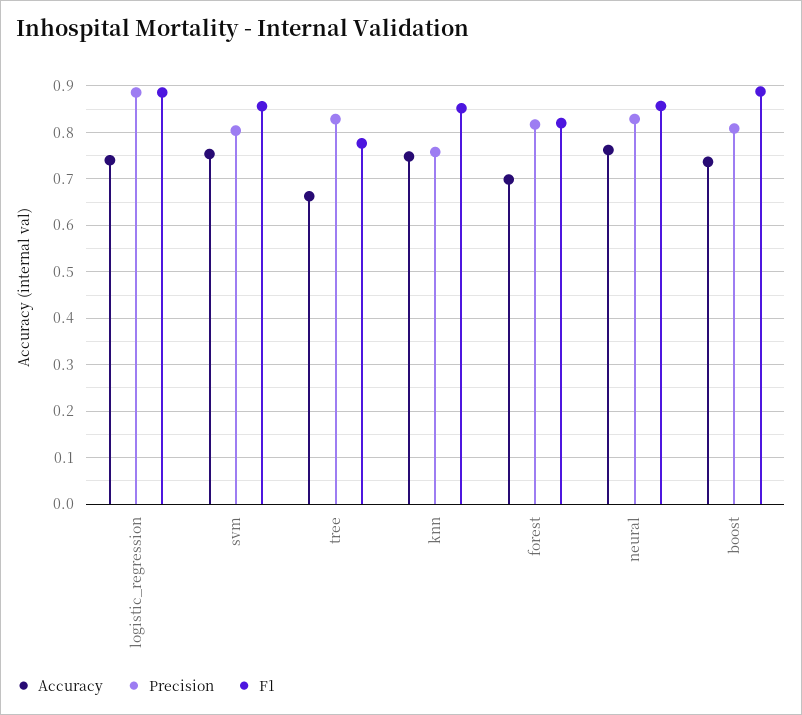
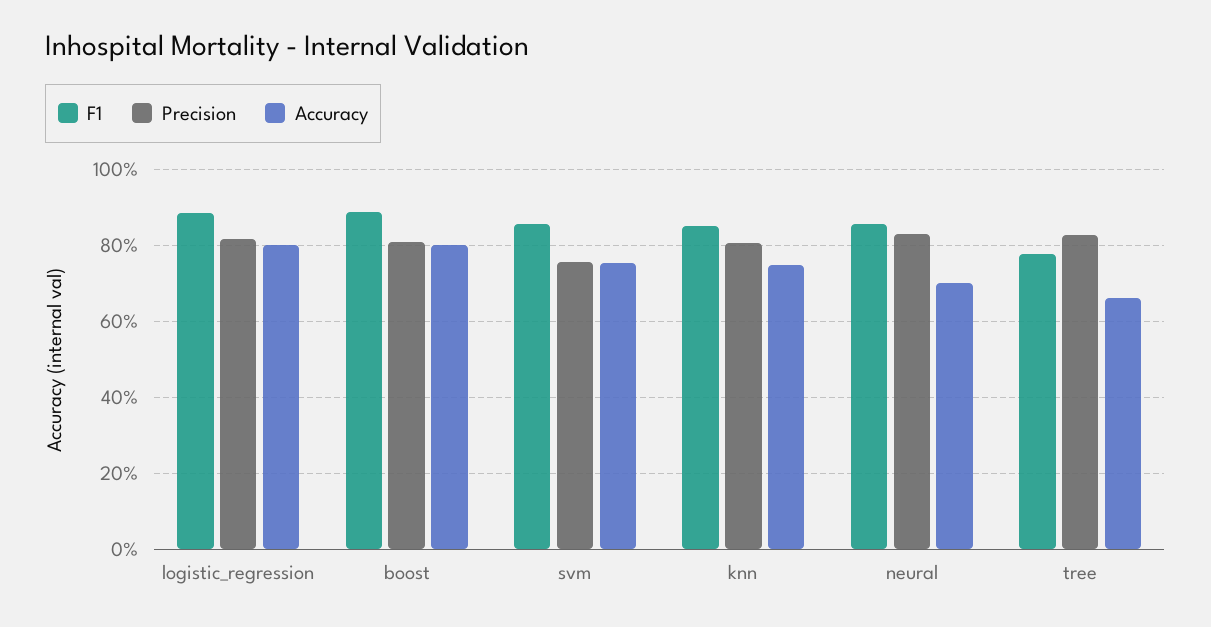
Accuracy, logistic_regression: 0.74 -> 0.8
Precision, logistic_regression: 0.88 -> 0.82
Precision, svm: 0.8 -> 0.76
Precision, knn: 0.76 -> 0.8
Accuracy, forest: 0.7 -> none
Precision, forest: 0.82 -> none
F1, forest: 0.82 -> none
Accuracy, neural: 0.76 -> 0.7
Accuracy, boost: 0.74 -> 0.8

